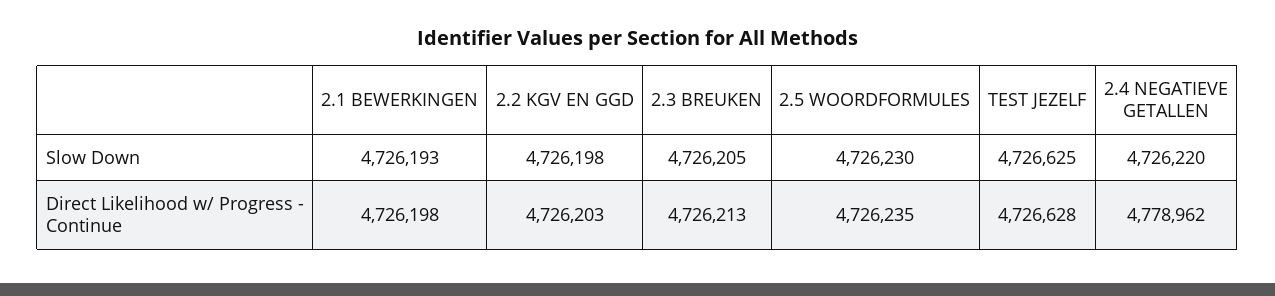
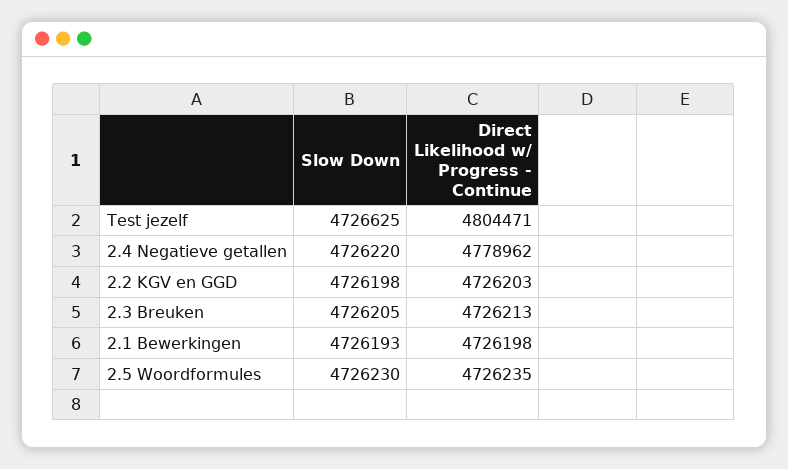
TEST JEZELF, Direct Likelihood w/ Progress - Continue: 4726628 -> 4804471

